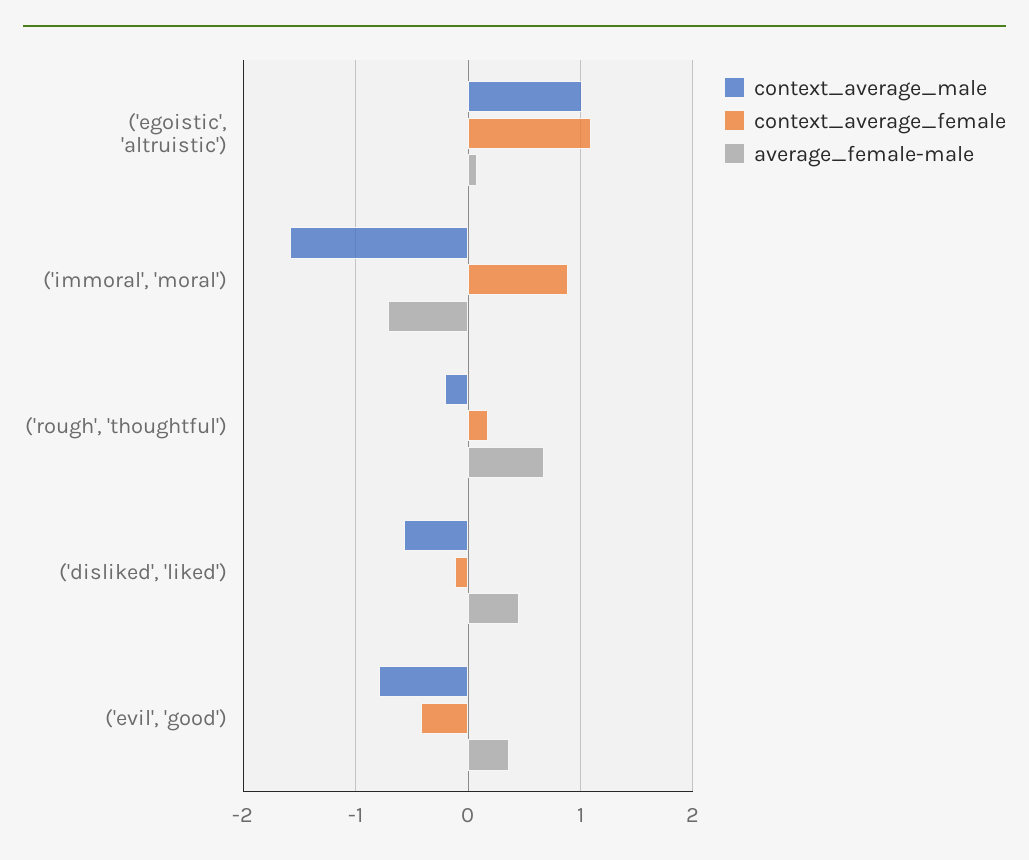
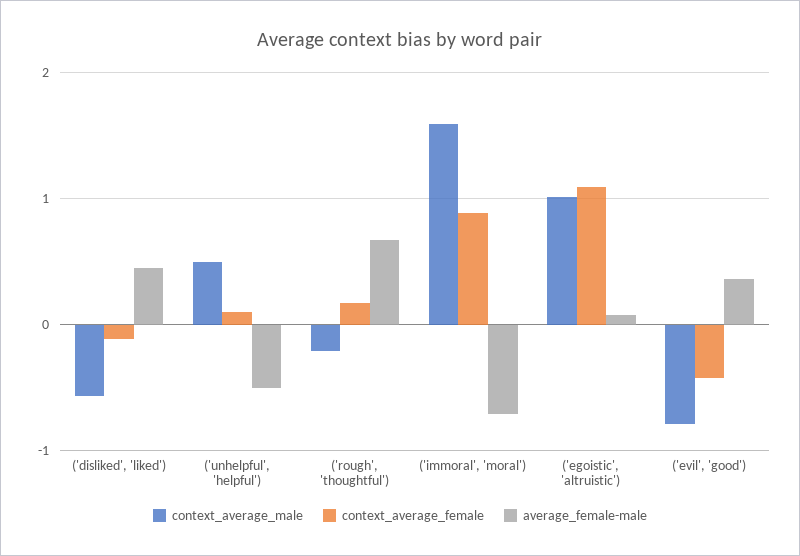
context_average_male, ('immoral', 'moral'): -1.6 -> 1.6
context_average_male, ('unhelpful', 'helpful'): none -> 0.5
context_average_female, ('unhelpful', 'helpful'): none -> 0.1
average_female-male, ('unhelpful', 'helpful'): none -> -0.5

